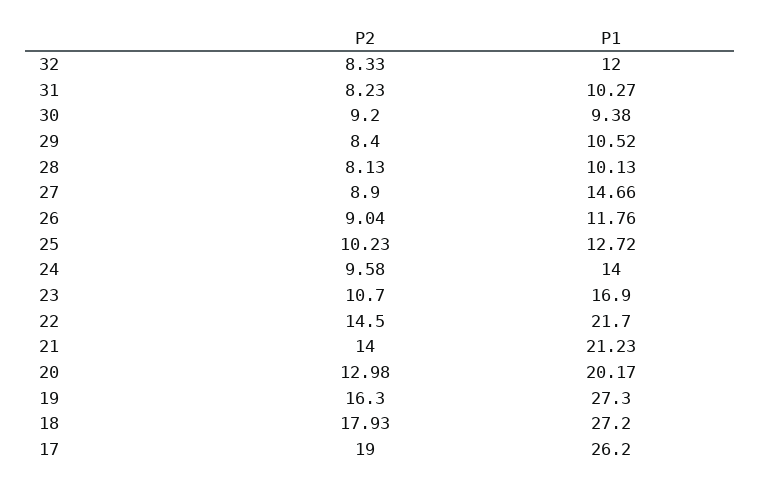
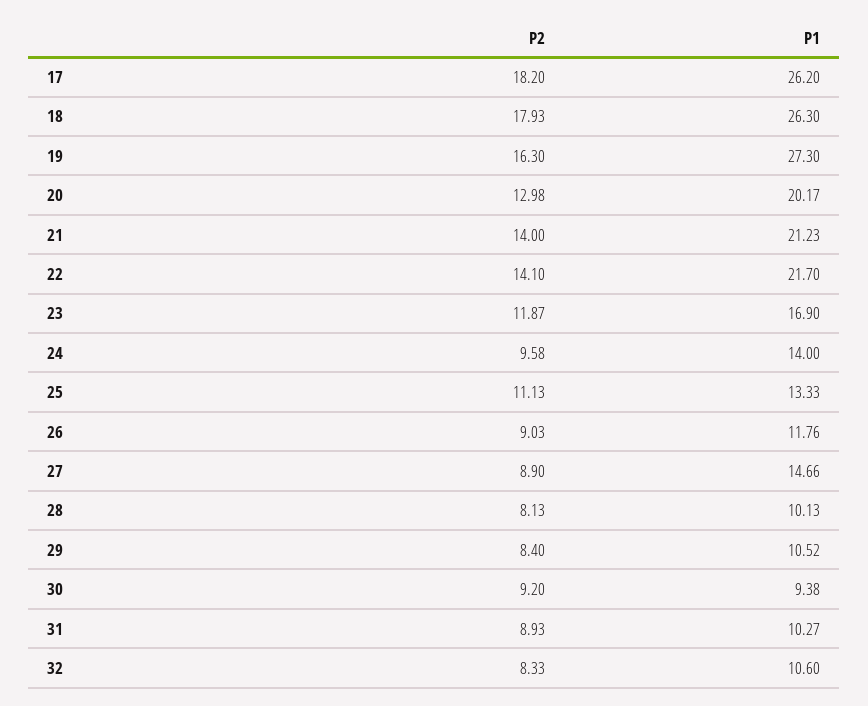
P1, 32: 12 -> 10.6
P2, 31: 8.23 -> 8.93
P2, 26: 9.04 -> 9.03
P2, 25: 10.23 -> 11.13
P1, 25: 12.72 -> 13.33
P2, 23: 10.7 -> 11.87
P2, 22: 14.5 -> 14.1
P1, 18: 27.2 -> 26.3
P2, 17: 19 -> 18.2

